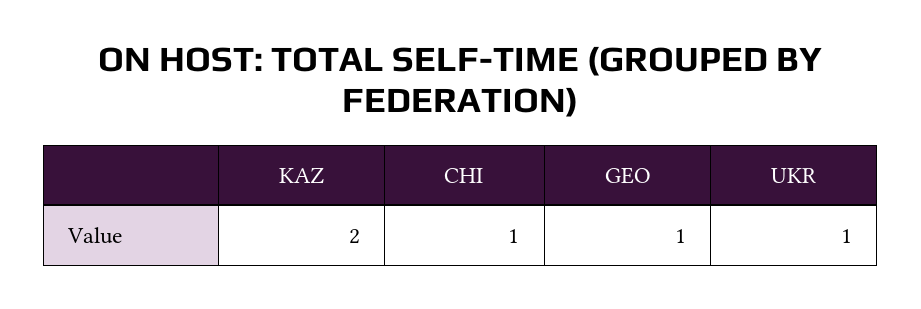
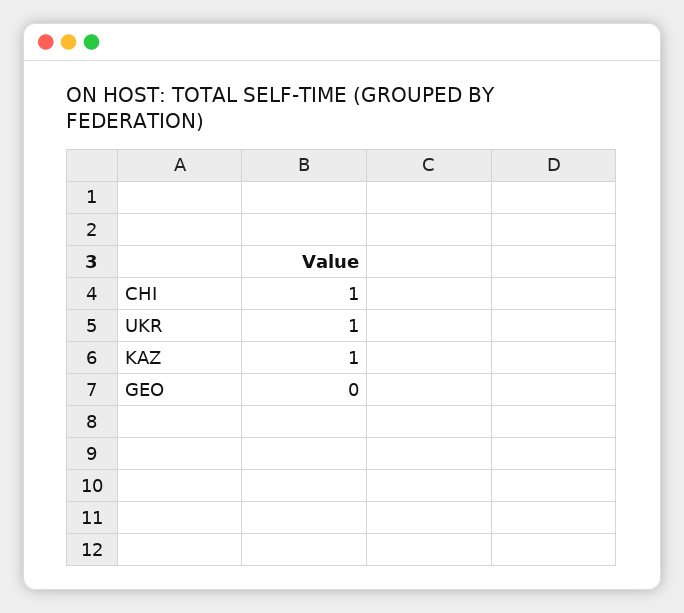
KAZ: 2 -> 1
GEO: 1 -> 0

